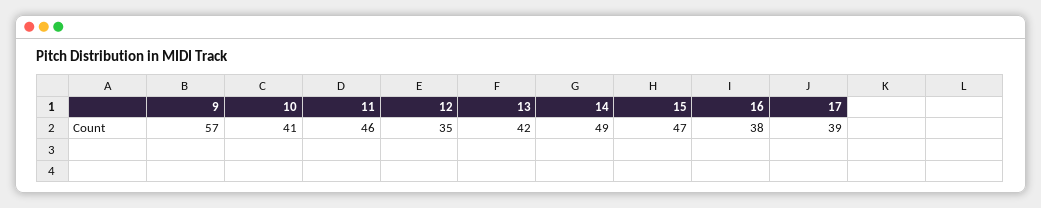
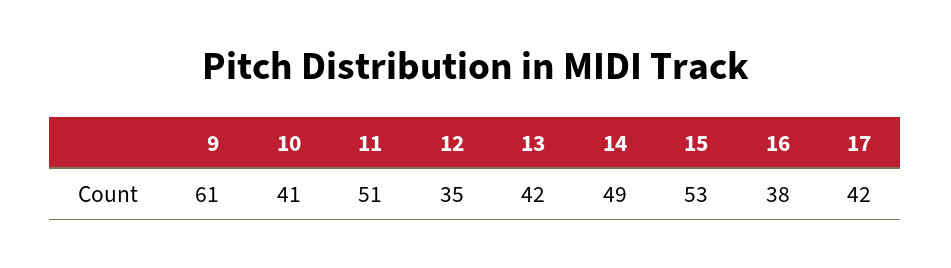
9: 57 -> 61
11: 46 -> 51
15: 47 -> 53
17: 39 -> 42

